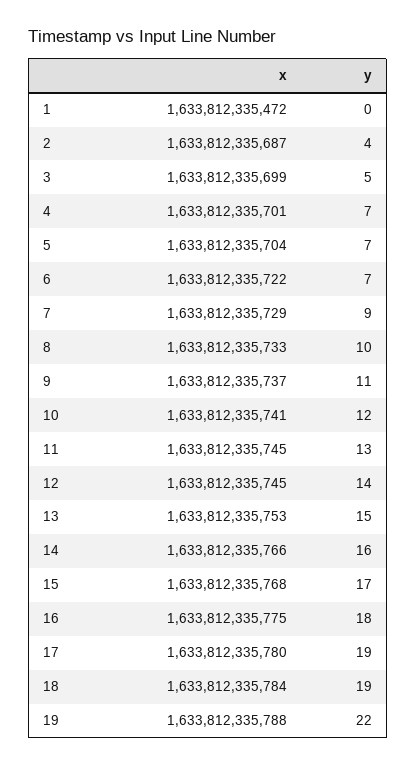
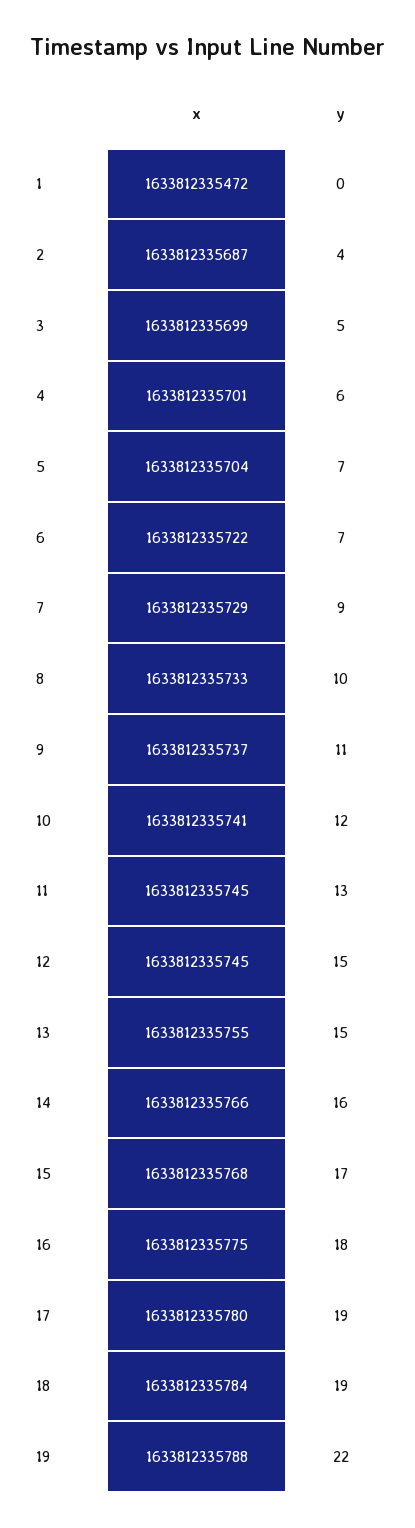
y, 4: 7 -> 6
y, 12: 14 -> 15
x, 13: 1633812335753 -> 1633812335755

